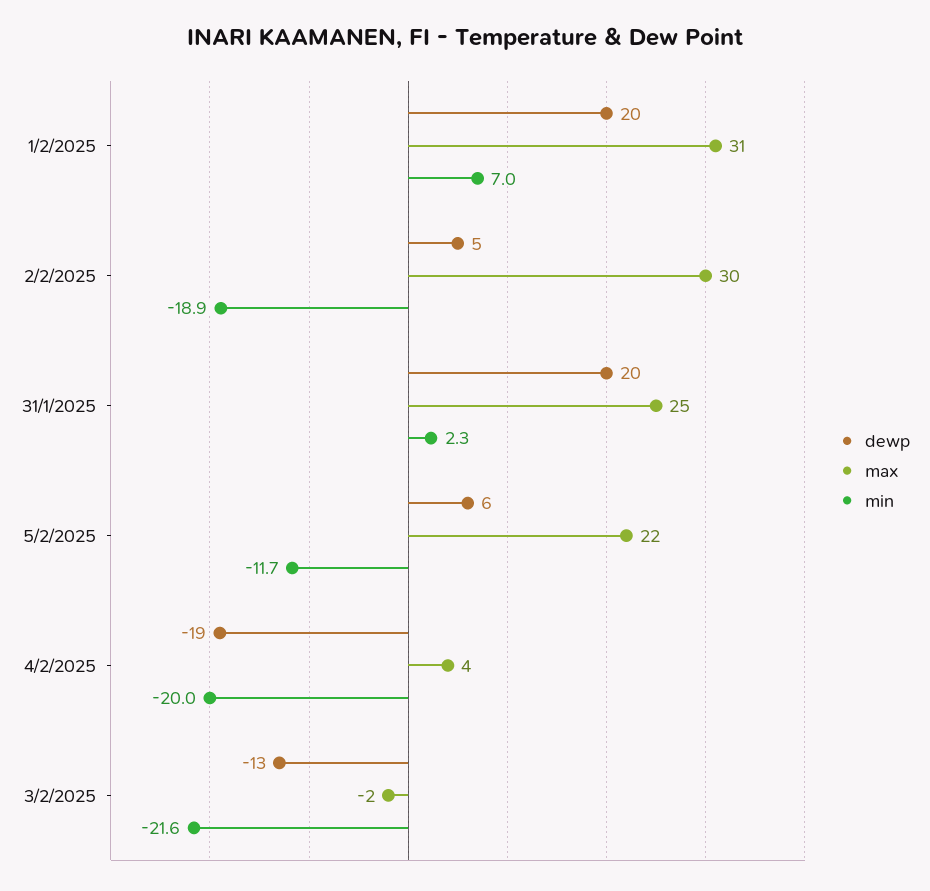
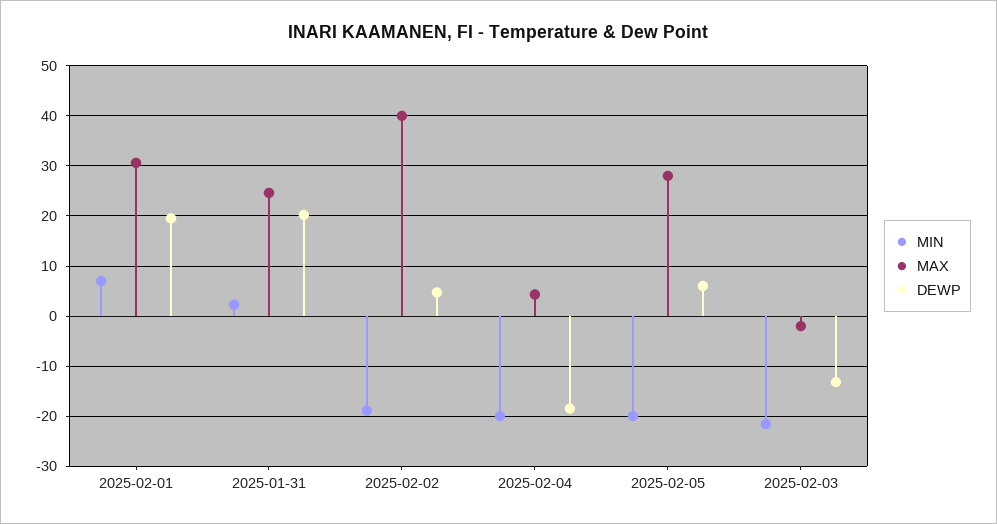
max, 2/2/2025: 30 -> 40
max, 5/2/2025: 22 -> 28
min, 5/2/2025: -11.7 -> -20

